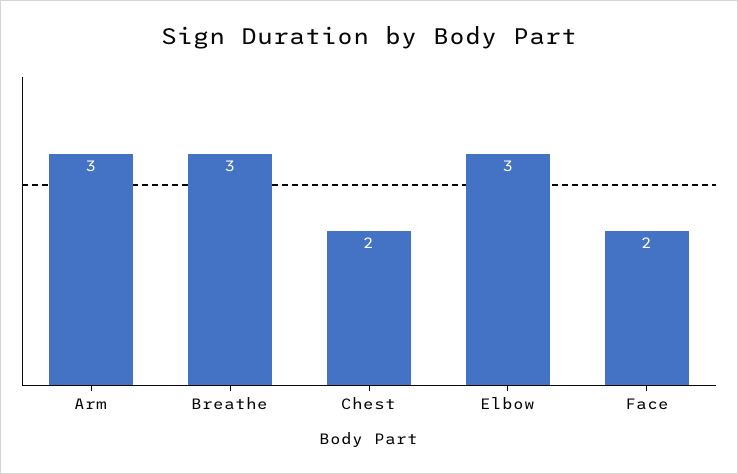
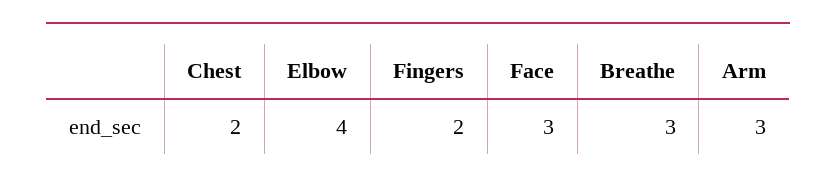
Elbow: 3 -> 4
Face: 2 -> 3
Fingers: none -> 2

